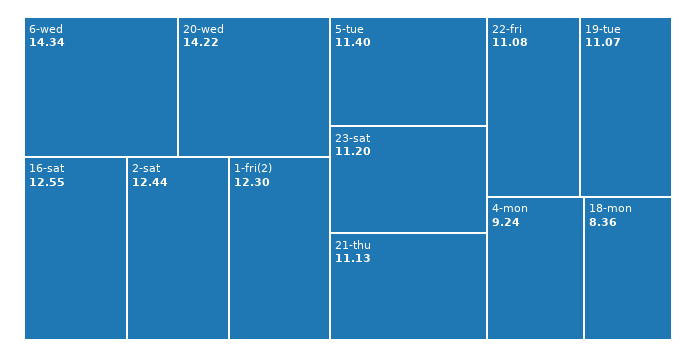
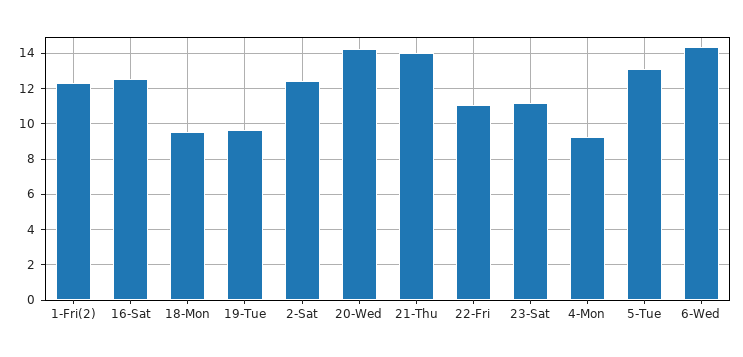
5-tue: 11.4 -> 13
21-thu: 11.13 -> 14
19-tue: 11.07 -> 9.5
18-mon: 8.36 -> 9.5

